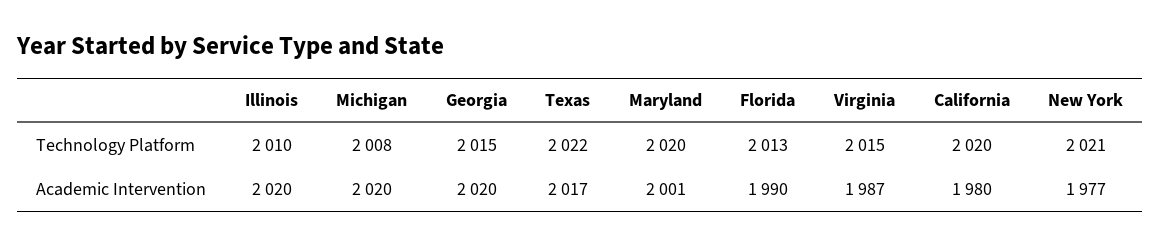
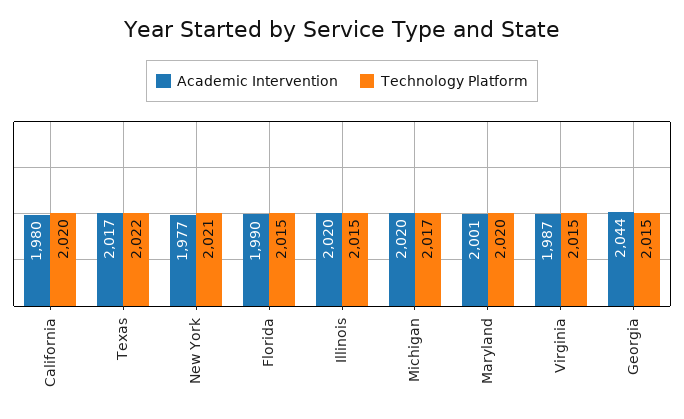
Technology Platform, Illinois: 2010 -> 2015
Technology Platform, Michigan: 2008 -> 2017
Technology Platform, Florida: 2013 -> 2015
Academic Intervention, Georgia: 2020 -> 2044

